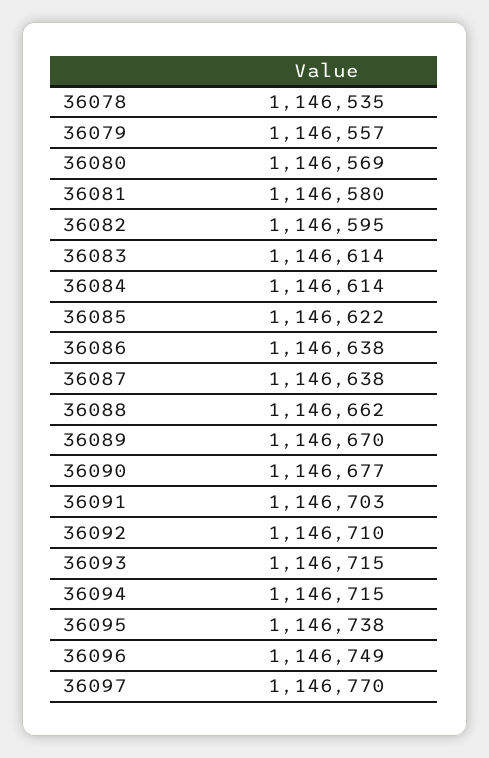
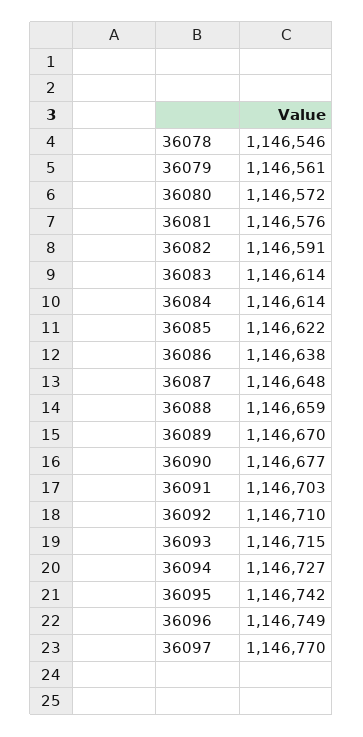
36078: 1146535 -> 1146546
36079: 1146557 -> 1146561
36080: 1146569 -> 1146572
36081: 1146580 -> 1146576
36082: 1146595 -> 1146591
36087: 1146638 -> 1146648
36088: 1146662 -> 1146659
36094: 1146715 -> 1146727
36095: 1146738 -> 1146742

